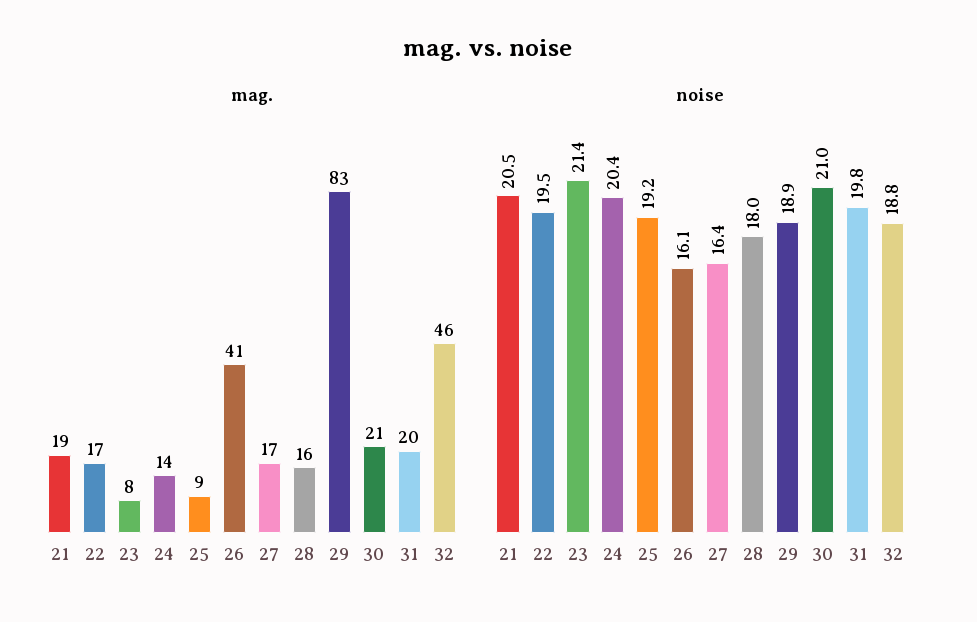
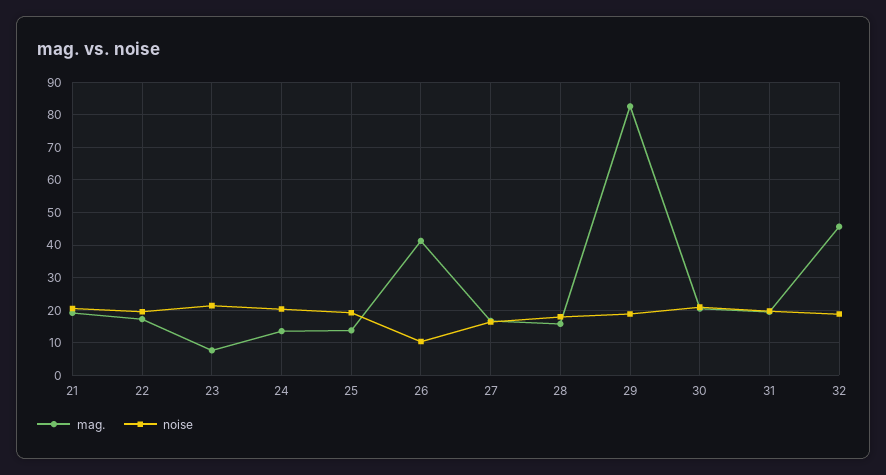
mag., 25: 9 -> 14
noise, 26: 16.1 -> 10

